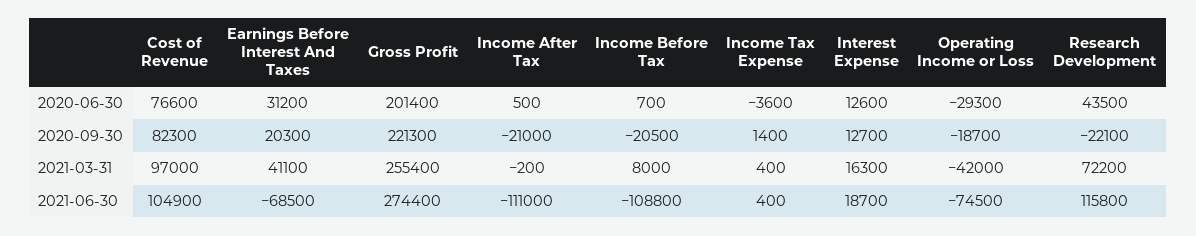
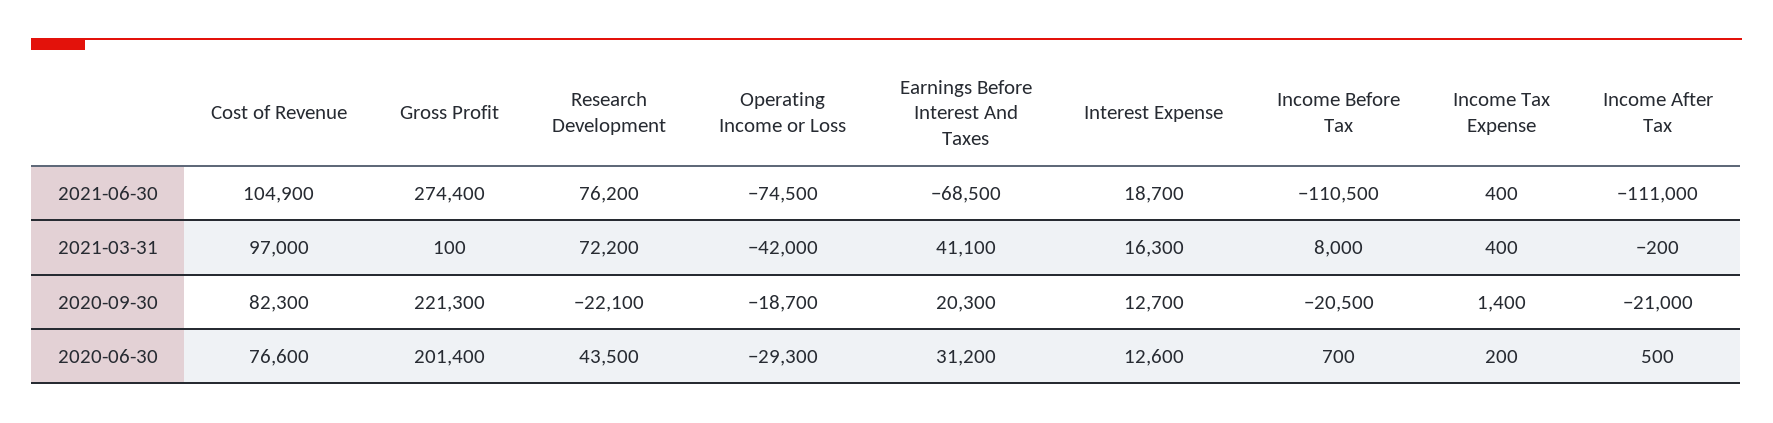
Income Tax Expense, 2020-06-30: -3600 -> 200
Gross Profit, 2021-03-31: 255400 -> 100
Income Before Tax, 2021-06-30: -108800 -> -110500
Research Development, 2021-06-30: 115800 -> 76200

